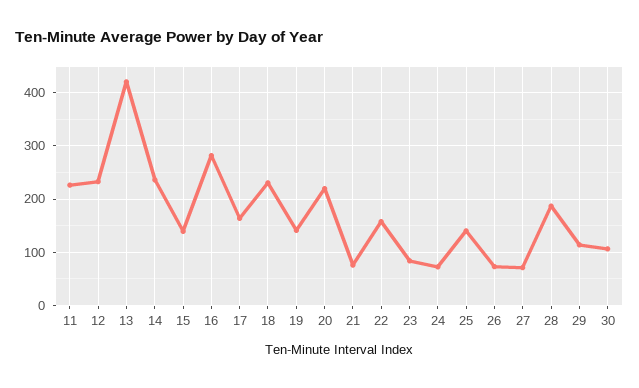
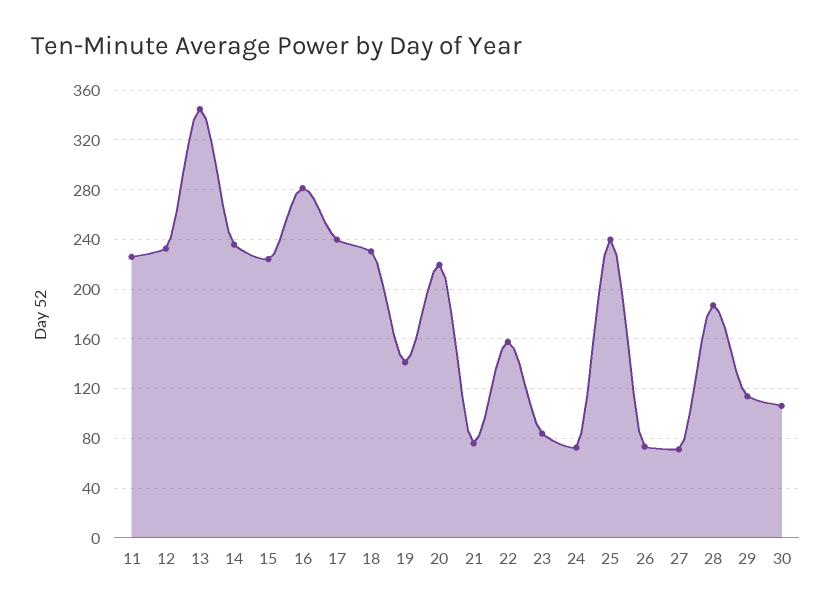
13: 420 -> 345
15: 140 -> 225
17: 160 -> 240
25: 140 -> 240

